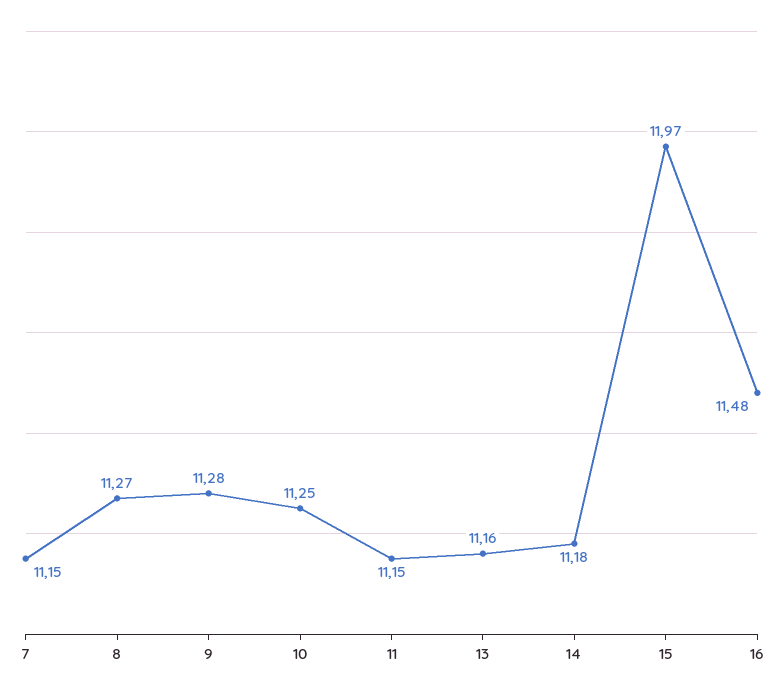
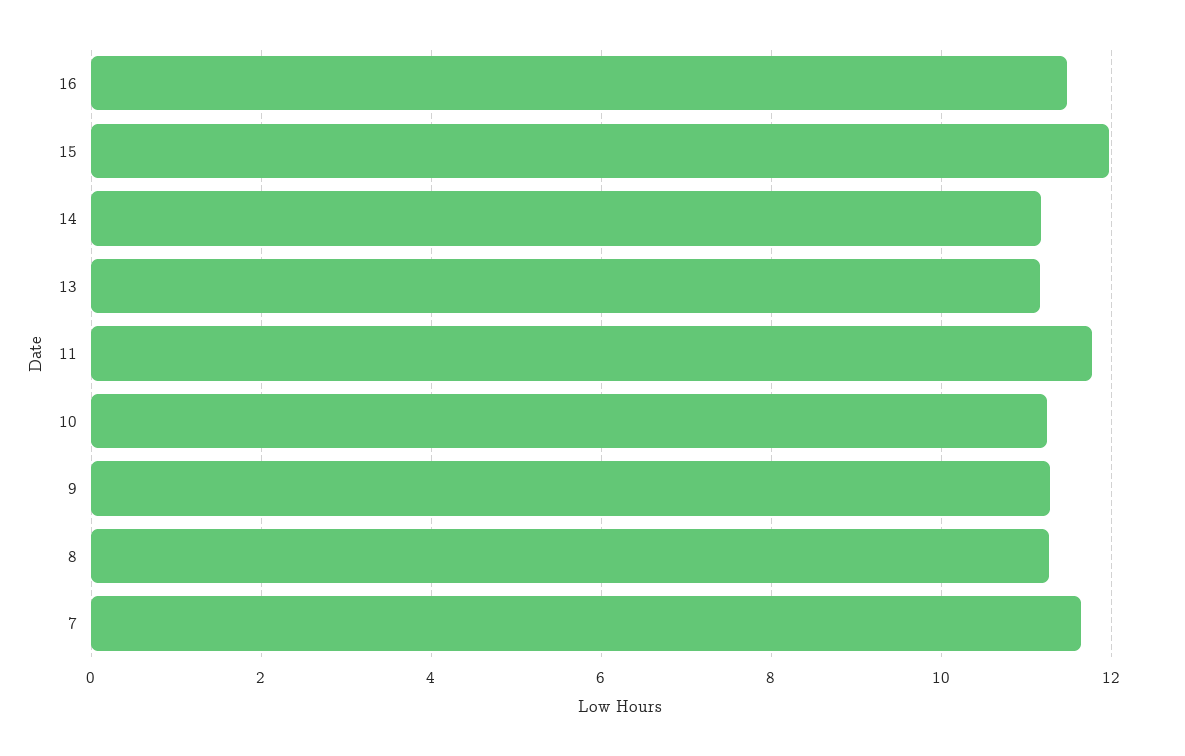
7: 11.15 -> 11.6
11: 11.15 -> 11.8

